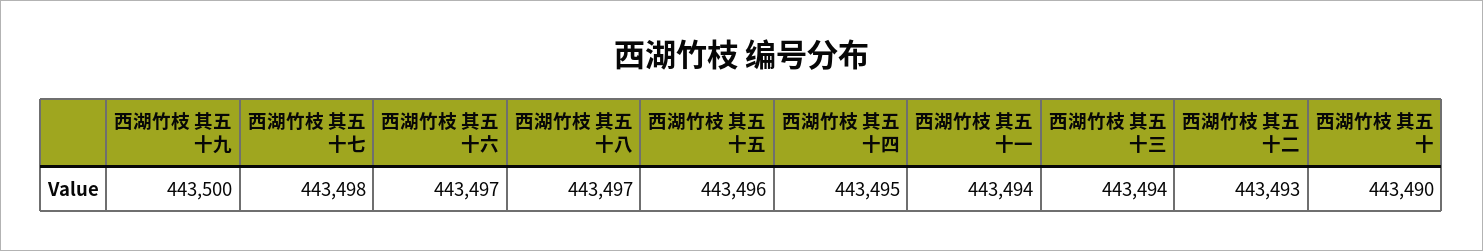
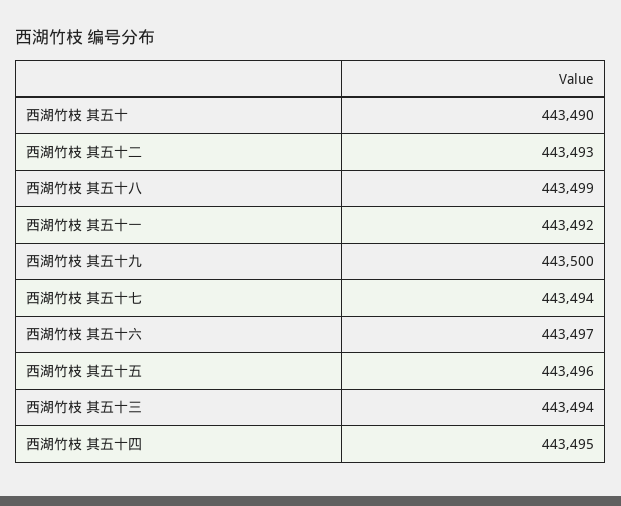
西湖竹枝 其五十七: 443498 -> 443494
西湖竹枝 其五十八: 443497 -> 443499
西湖竹枝 其五十一: 443494 -> 443492

